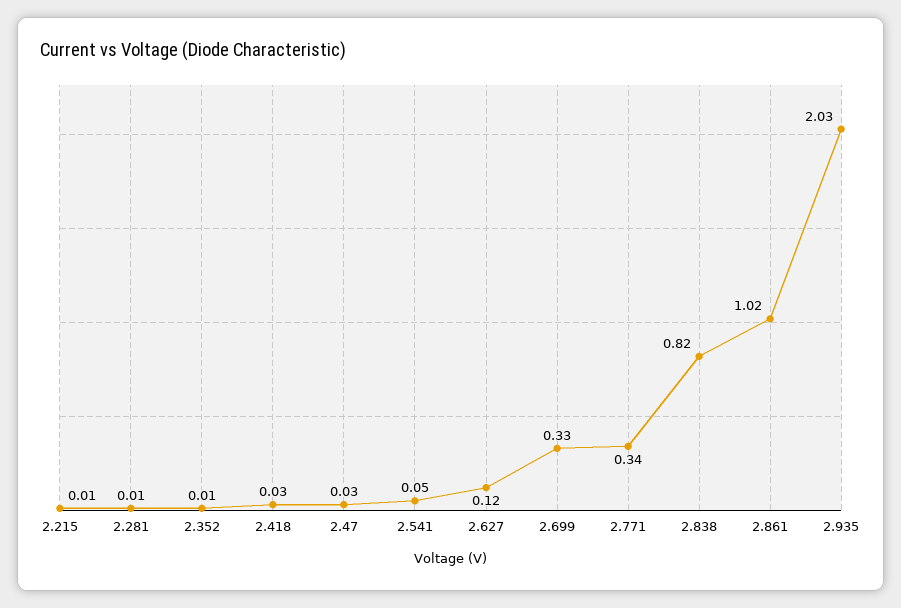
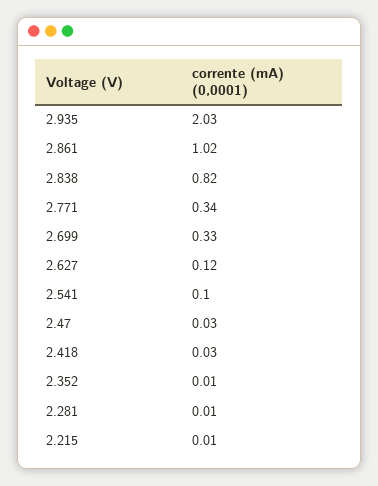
2.541: 0.05 -> 0.1

